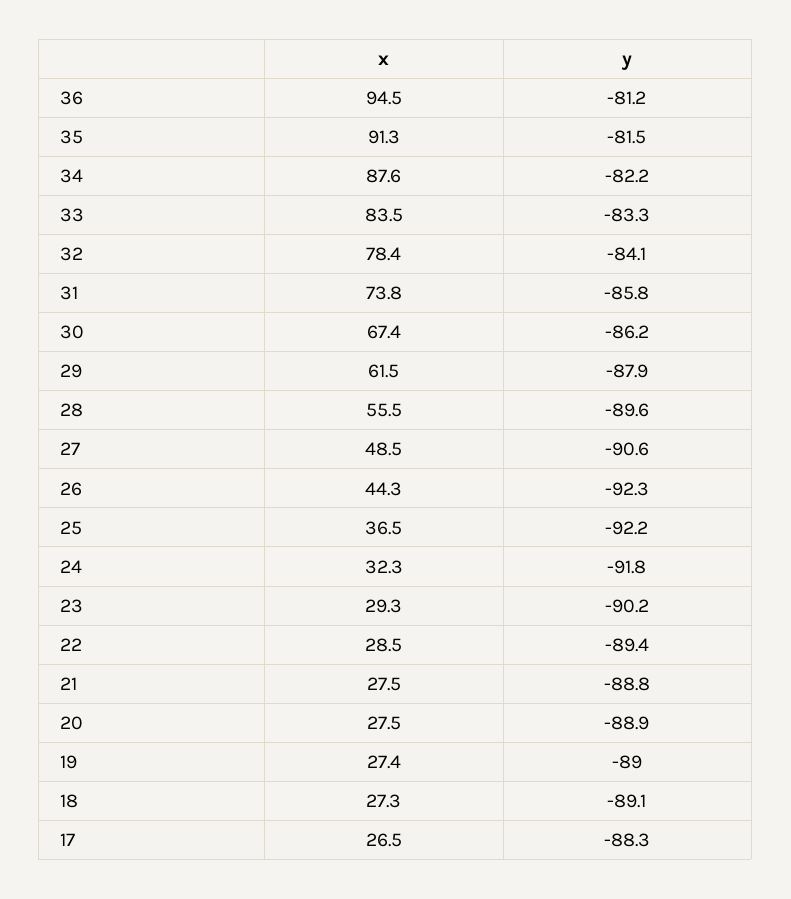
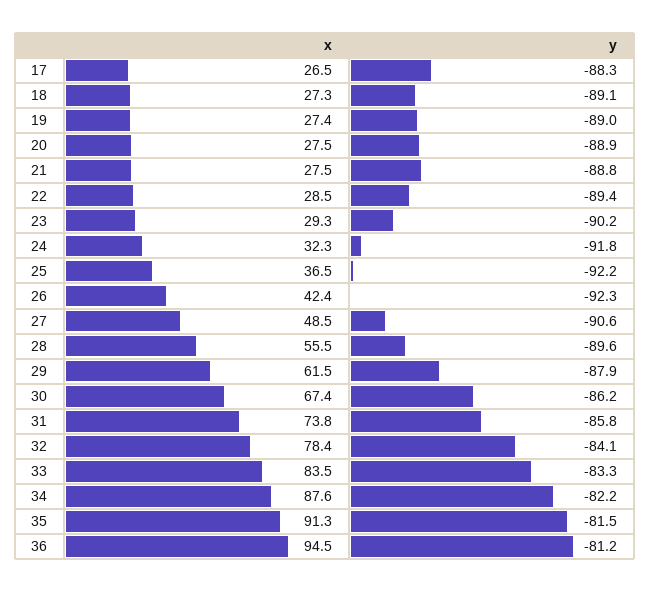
x, 26: 44.3 -> 42.4

